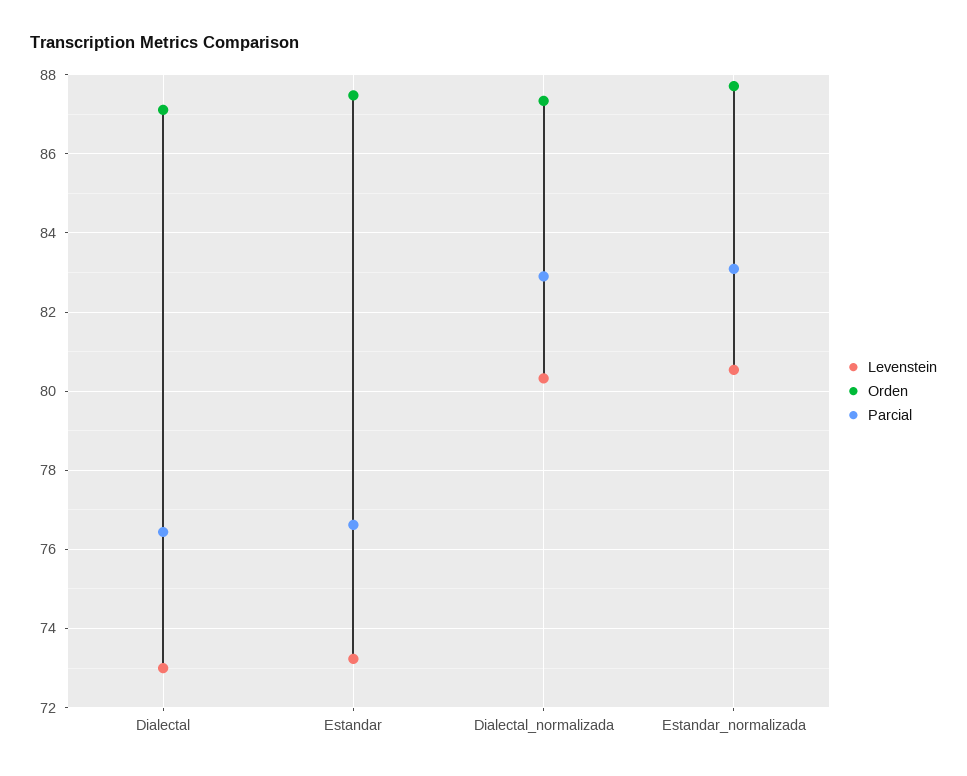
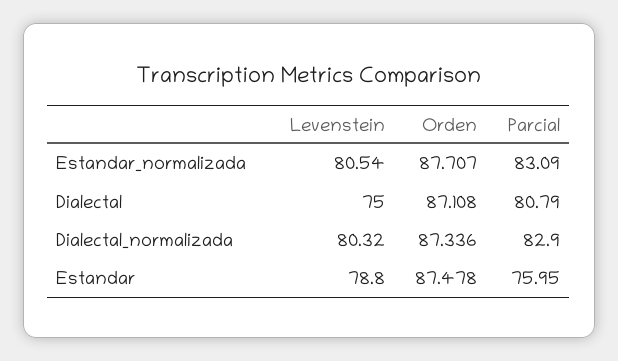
Levenstein, Dialectal: 73 -> 75
Parcial, Dialectal: 76.4 -> 80.79
Levenstein, Estandar: 73.2 -> 78.8
Parcial, Estandar: 76.6 -> 75.95

